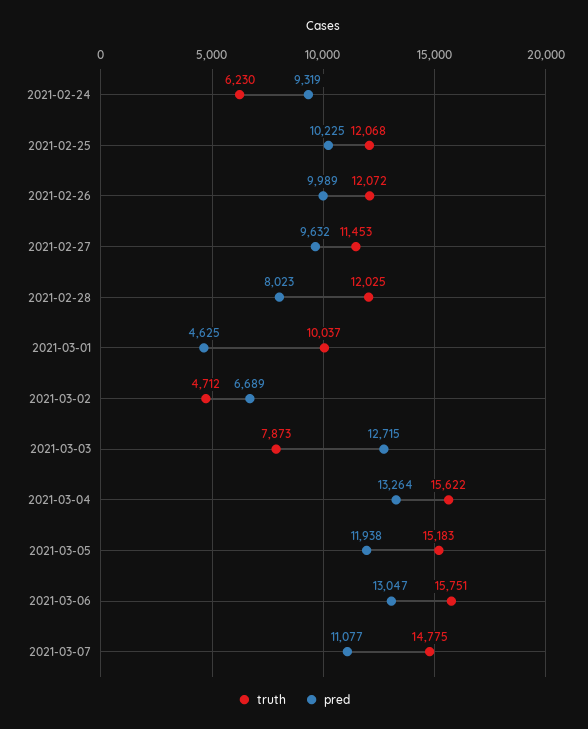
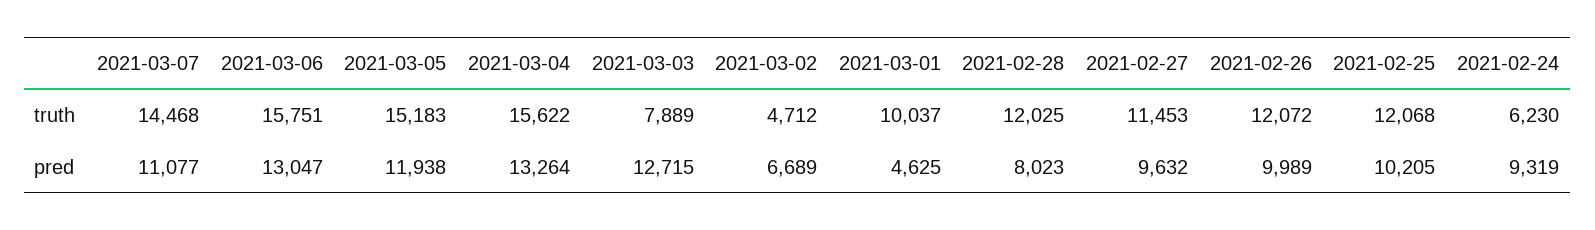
pred, 2021-02-25: 10225 -> 10205
truth, 2021-03-03: 7873 -> 7889
truth, 2021-03-07: 14775 -> 14468

